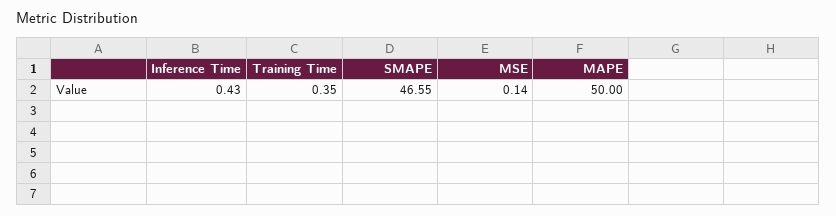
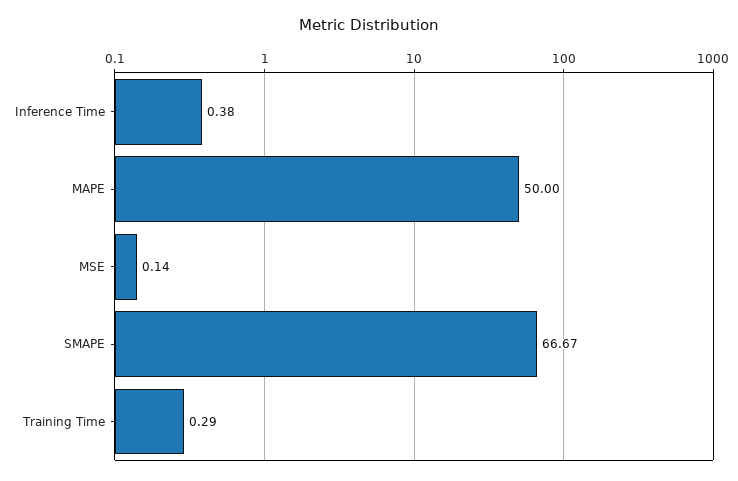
Inference Time: 0.43 -> 0.38
Training Time: 0.35 -> 0.29
SMAPE: 46.55 -> 66.67

